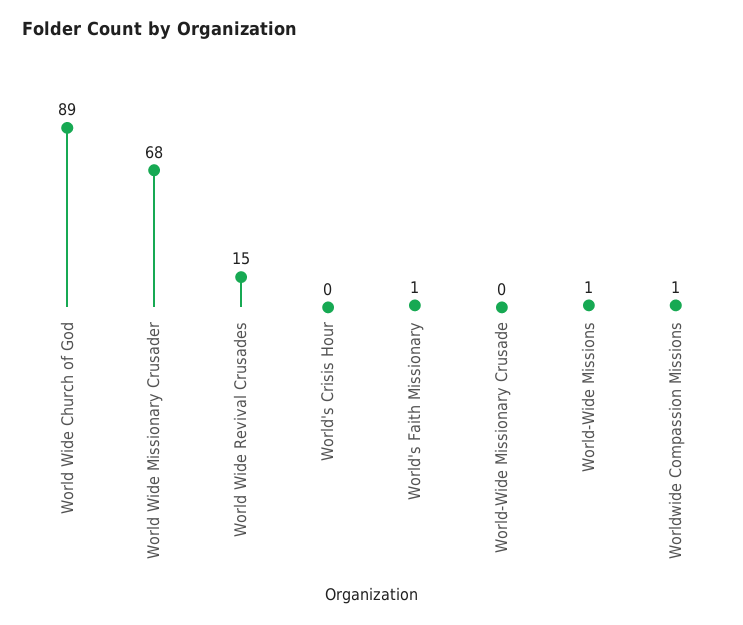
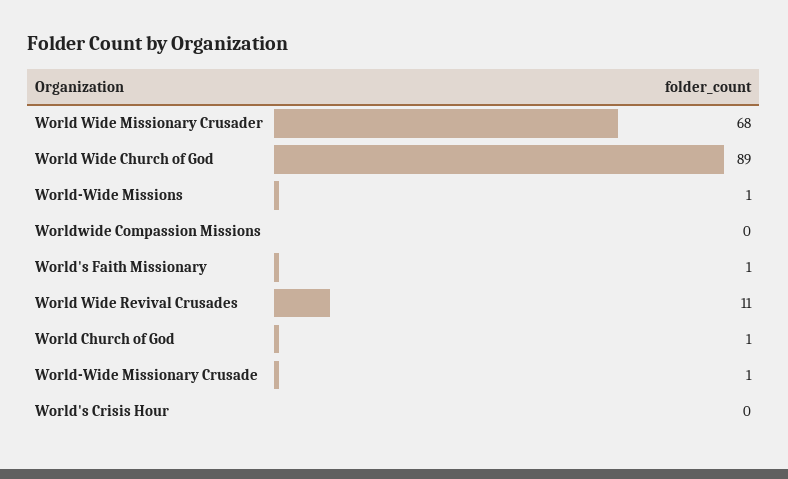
World Wide Revival Crusades: 15 -> 11
World-Wide Missionary Crusade: 0 -> 1
Worldwide Compassion Missions: 1 -> 0
World Church of God: none -> 1

